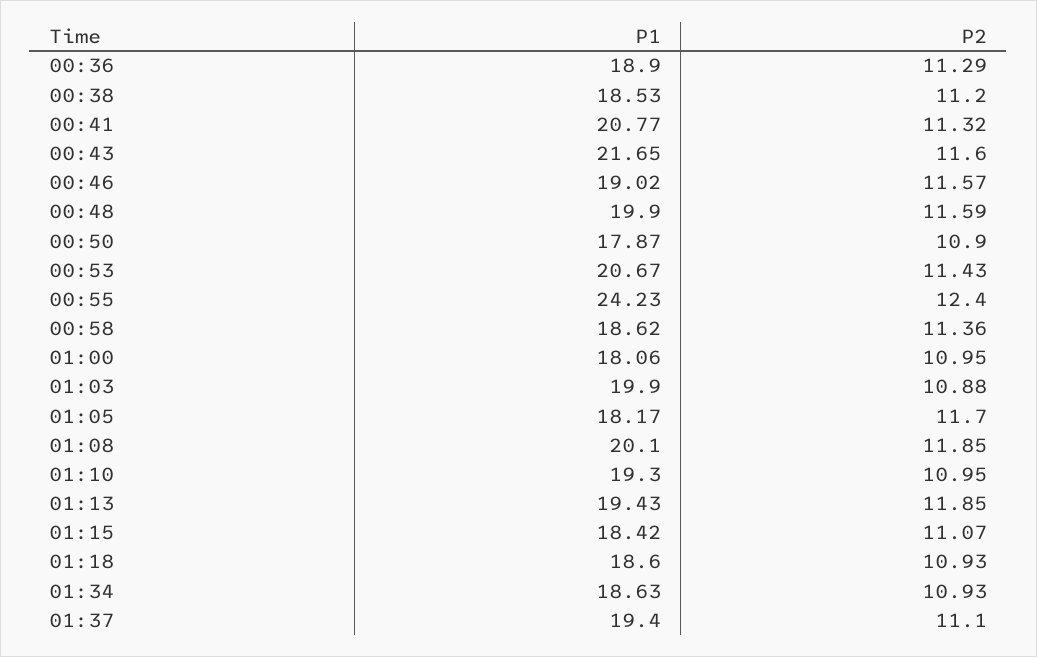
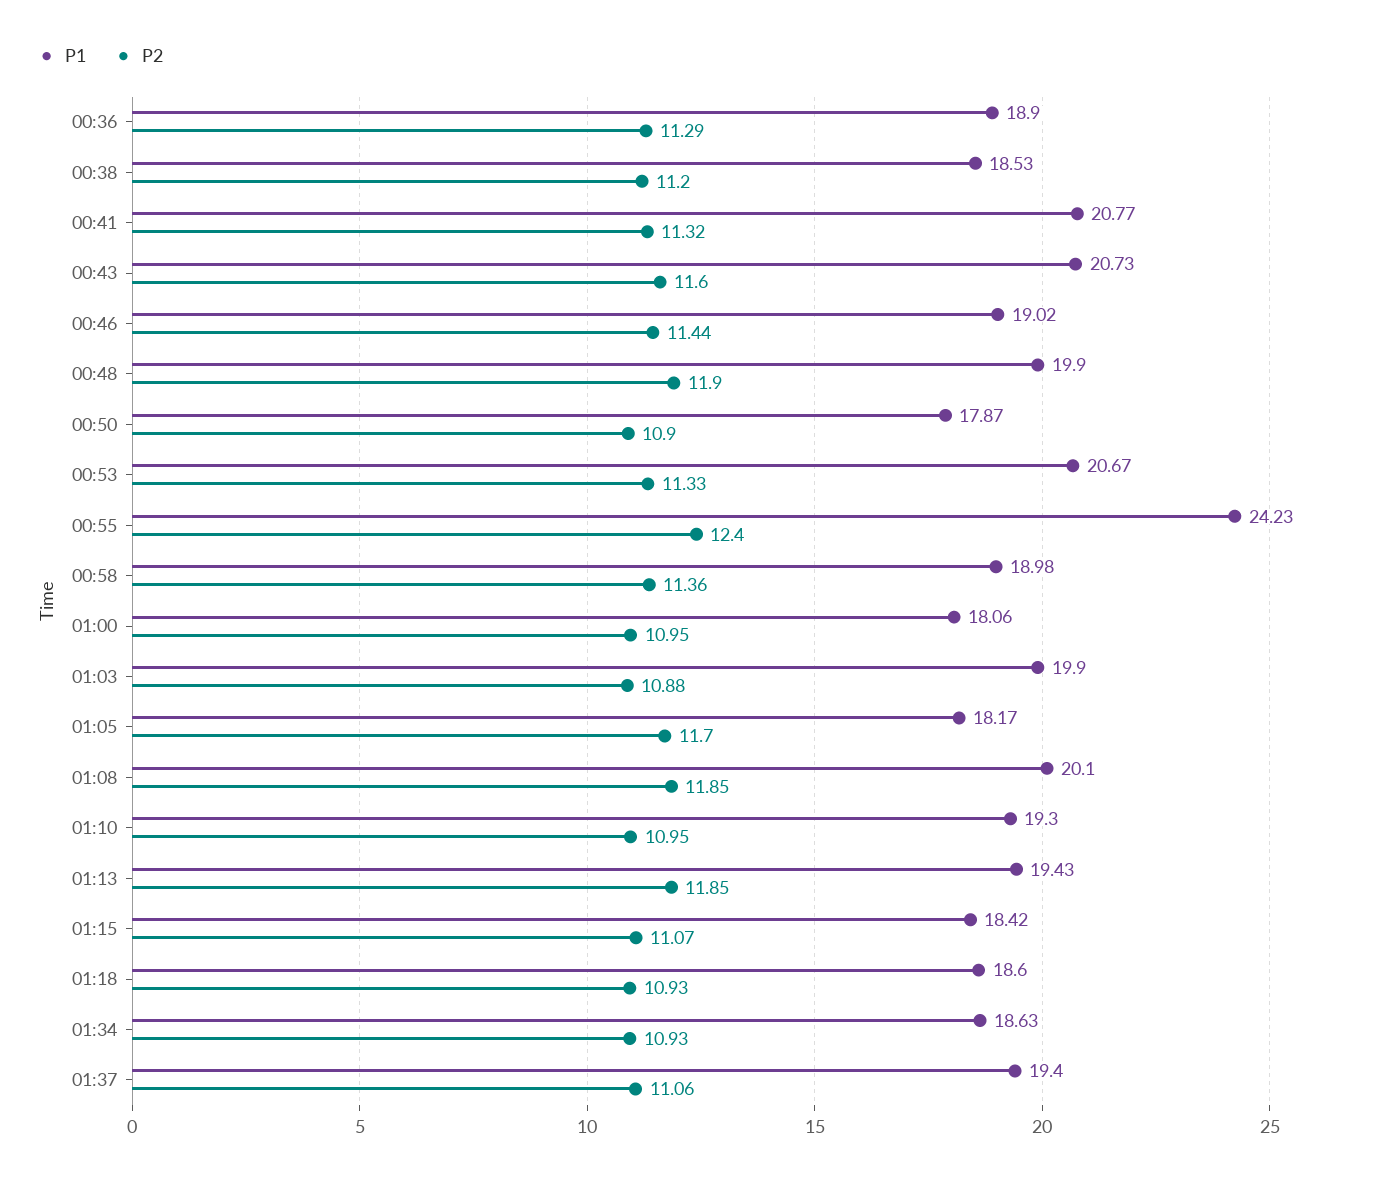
P1, 00:43: 21.65 -> 20.73
P2, 00:46: 11.57 -> 11.44
P2, 00:48: 11.59 -> 11.9
P2, 00:53: 11.43 -> 11.33
P1, 00:58: 18.62 -> 18.98
P2, 01:37: 11.1 -> 11.06

